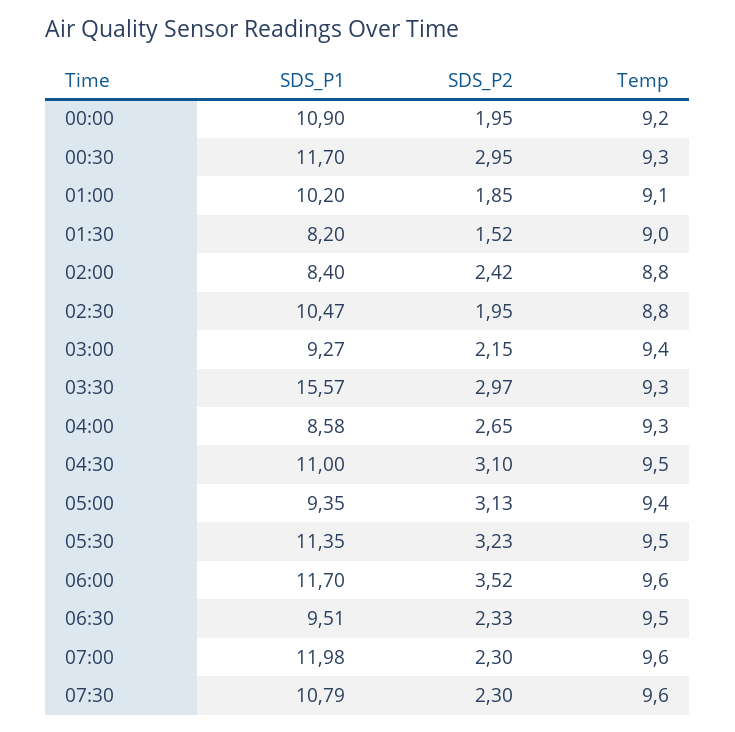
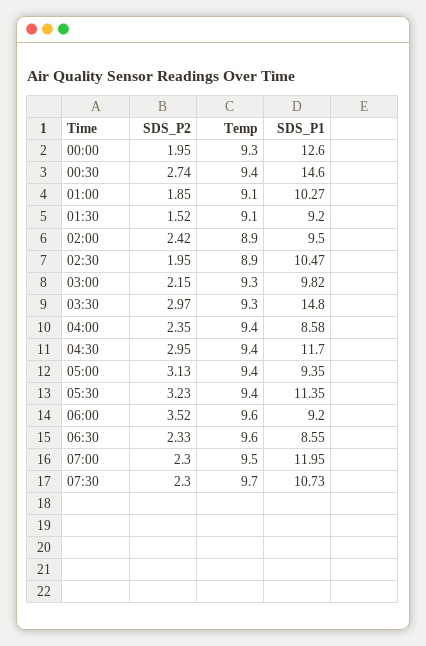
SDS_P1, 00:00: 10.9 -> 12.6
Temp, 00:00: 9.2 -> 9.3
SDS_P1, 00:30: 11.7 -> 14.6
SDS_P2, 00:30: 2.95 -> 2.74
Temp, 00:30: 9.3 -> 9.4
SDS_P1, 01:00: 10.2 -> 10.27
SDS_P1, 01:30: 8.2 -> 9.2
Temp, 01:30: 9 -> 9.1
SDS_P1, 02:00: 8.4 -> 9.5
Temp, 02:00: 8.8 -> 8.9
Temp, 02:30: 8.8 -> 8.9
SDS_P1, 03:00: 9.27 -> 9.82
Temp, 03:00: 9.4 -> 9.3
SDS_P1, 03:30: 15.57 -> 14.8
SDS_P2, 04:00: 2.65 -> 2.35
Temp, 04:00: 9.3 -> 9.4
SDS_P1, 04:30: 11 -> 11.7
SDS_P2, 04:30: 3.1 -> 2.95
Temp, 04:30: 9.5 -> 9.4
Temp, 05:30: 9.5 -> 9.4
SDS_P1, 06:00: 11.7 -> 9.2
SDS_P1, 06:30: 9.51 -> 8.55
Temp, 06:30: 9.5 -> 9.6
SDS_P1, 07:00: 11.98 -> 11.95
Temp, 07:00: 9.6 -> 9.5
SDS_P1, 07:30: 10.79 -> 10.73
Temp, 07:30: 9.6 -> 9.7

